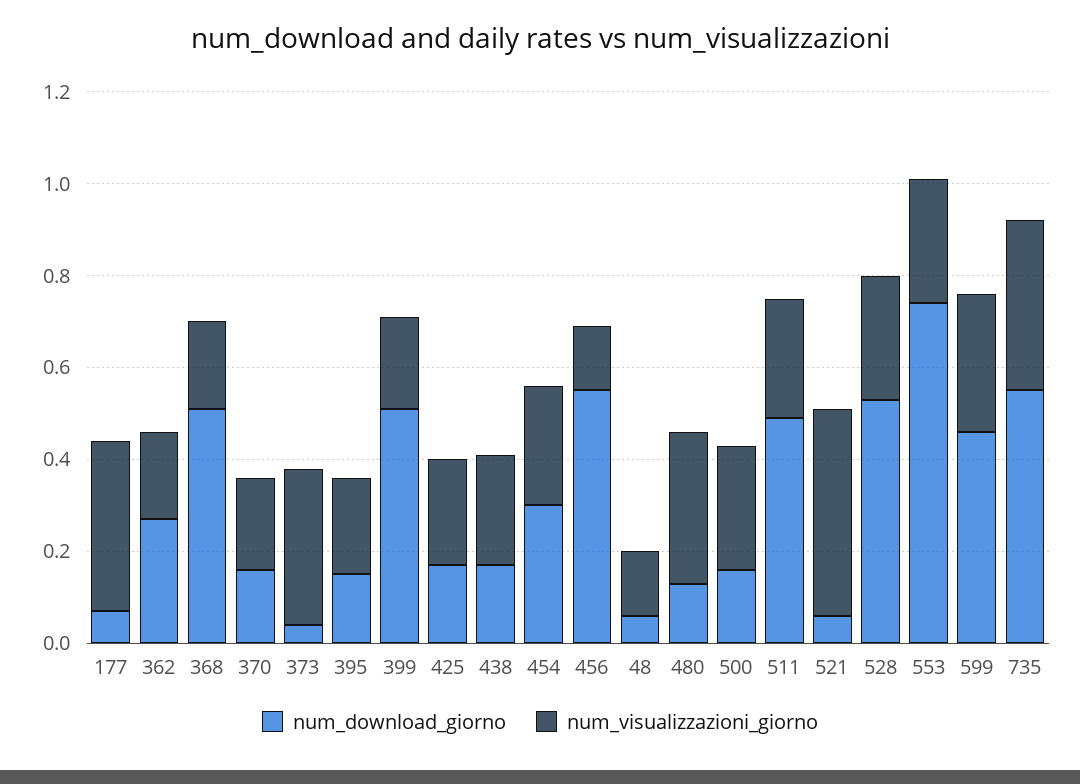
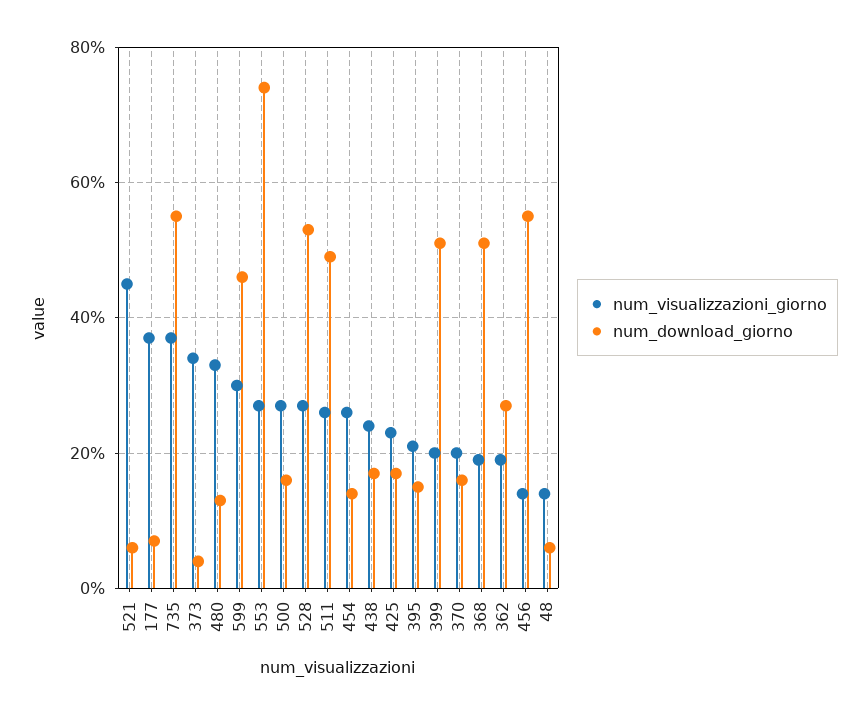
num_download_giorno, 454: 0.3 -> 0.15

